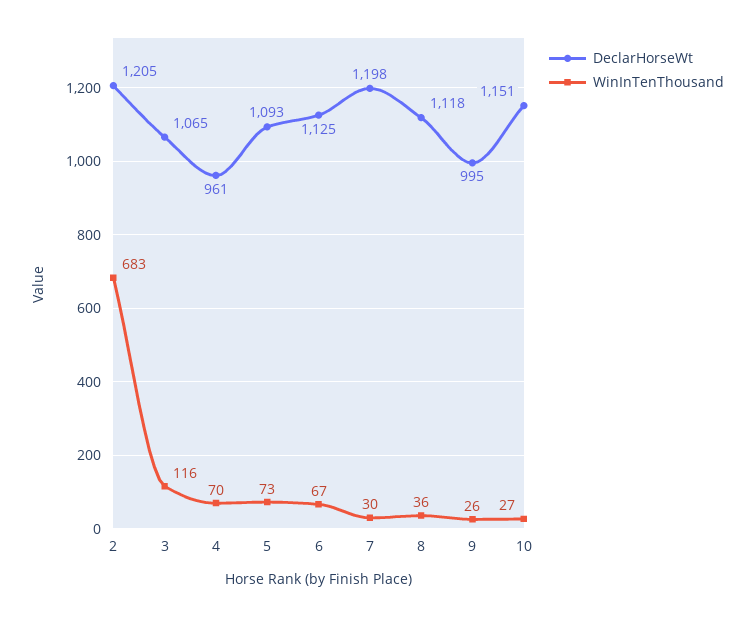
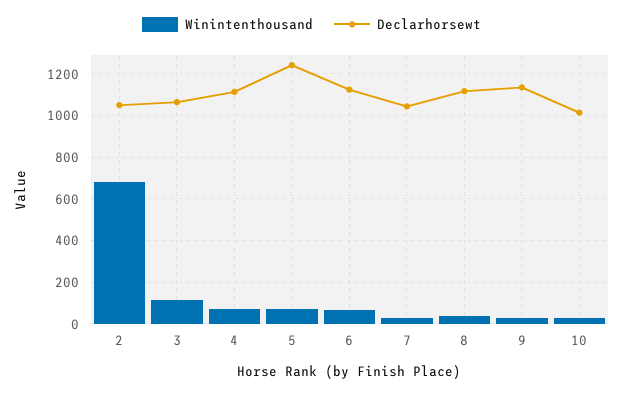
DeclarHorseWt, 2: 1205 -> 1050
DeclarHorseWt, 4: 961 -> 1100
DeclarHorseWt, 5: 1093 -> 1250
DeclarHorseWt, 7: 1198 -> 1050
DeclarHorseWt, 9: 995 -> 1150
DeclarHorseWt, 10: 1151 -> 1000

